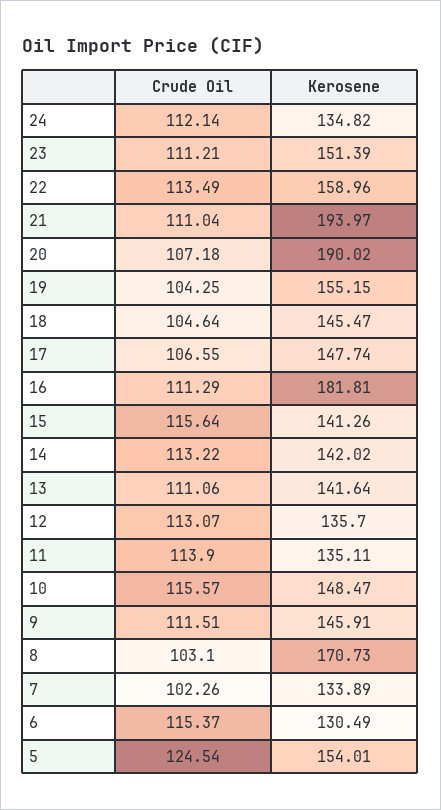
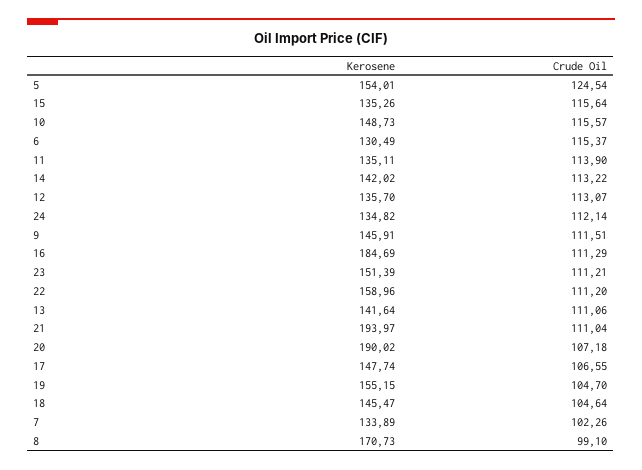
Crude Oil, 22: 113.49 -> 111.2
Crude Oil, 19: 104.25 -> 104.7
Kerosene, 16: 181.81 -> 184.69
Kerosene, 15: 141.26 -> 135.26
Kerosene, 10: 148.47 -> 148.73
Crude Oil, 8: 103.1 -> 99.1

